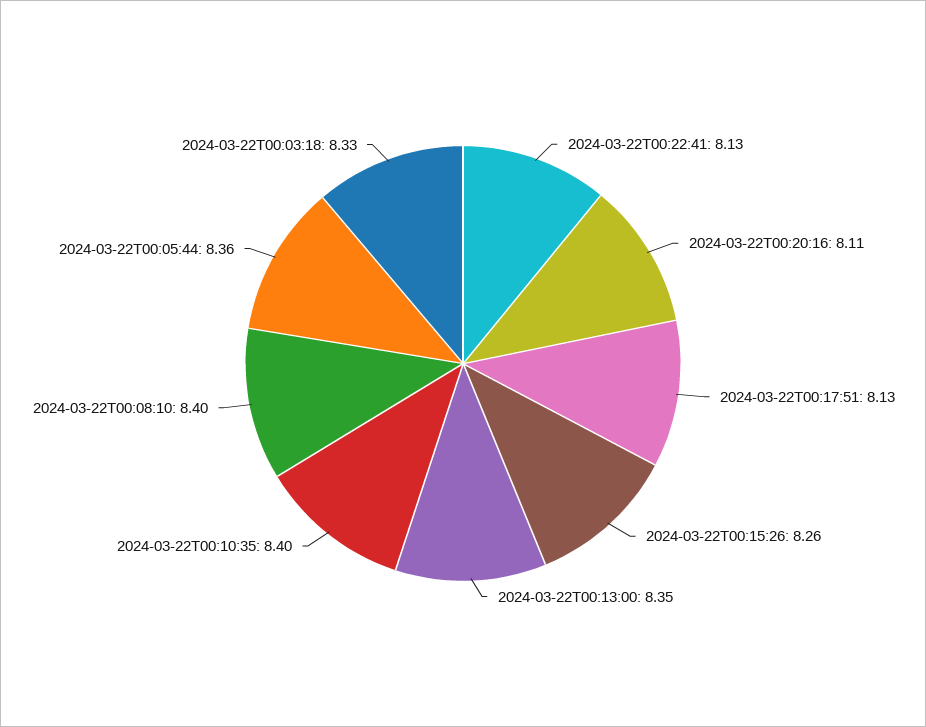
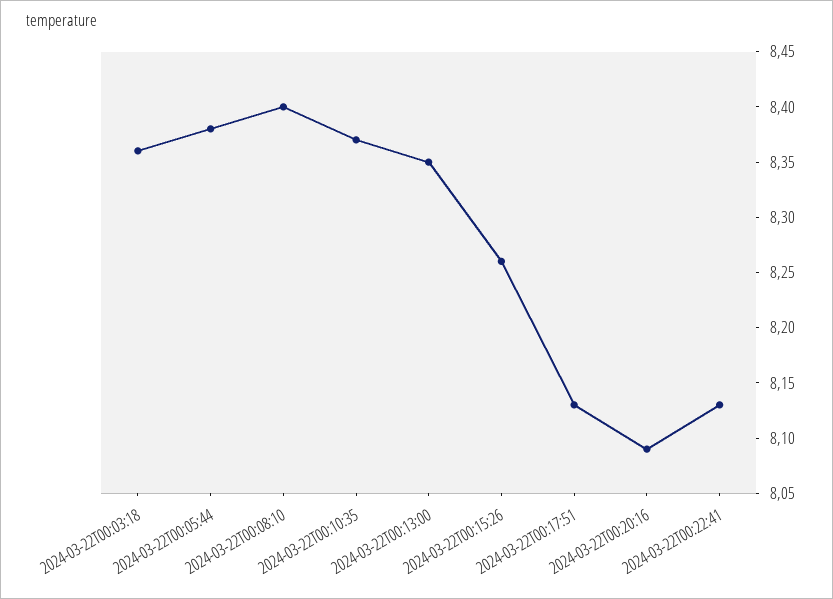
2024-03-22T00:20:16: 8.11 -> 8.09
2024-03-22T00:10:35: 8.4 -> 8.37
2024-03-22T00:05:44: 8.36 -> 8.38
2024-03-22T00:03:18: 8.33 -> 8.36

